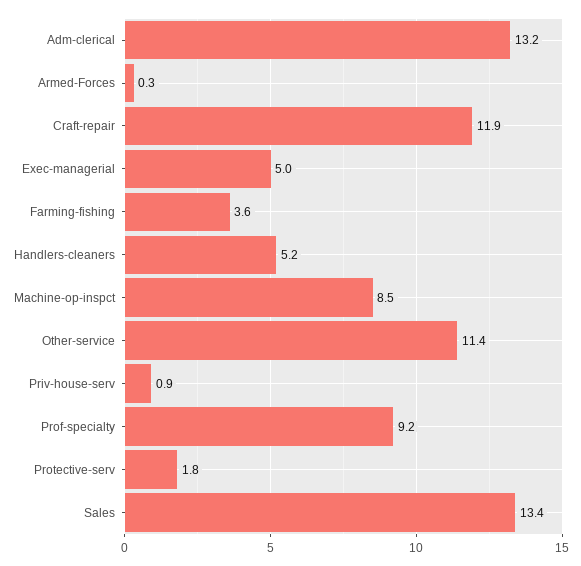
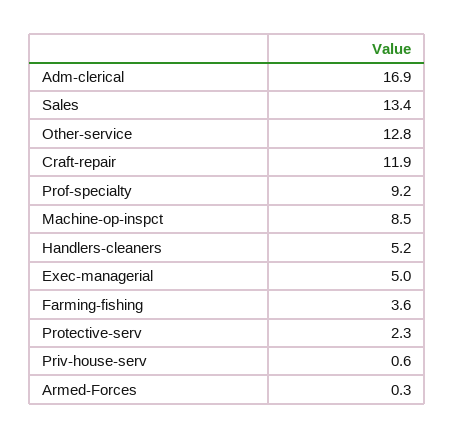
Adm-clerical: 13.2 -> 16.9
Other-service: 11.4 -> 12.8
Priv-house-serv: 0.9 -> 0.6
Protective-serv: 1.8 -> 2.3

